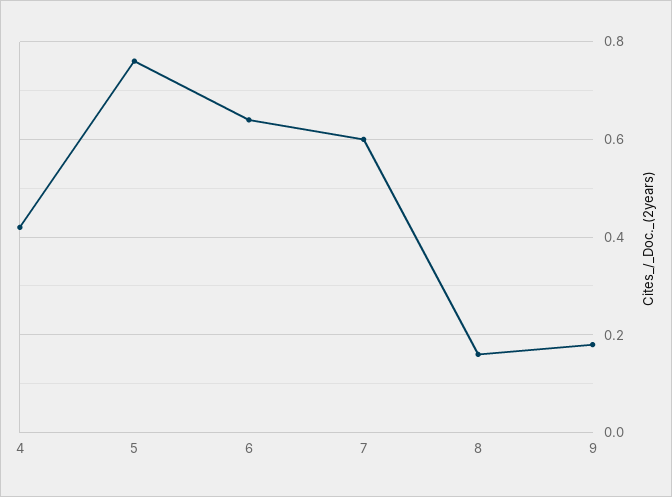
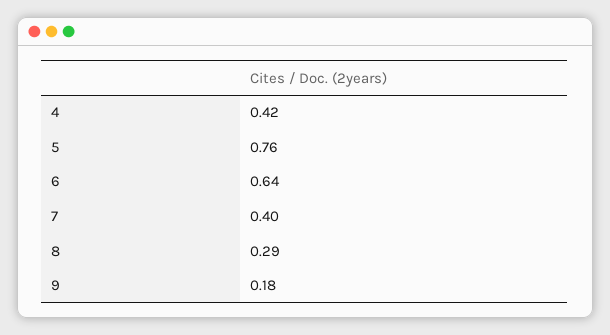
7: 0.6 -> 0.4
8: 0.15 -> 0.29

